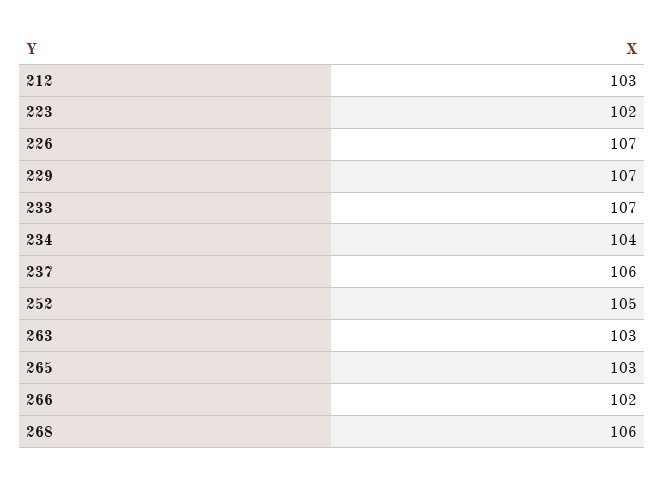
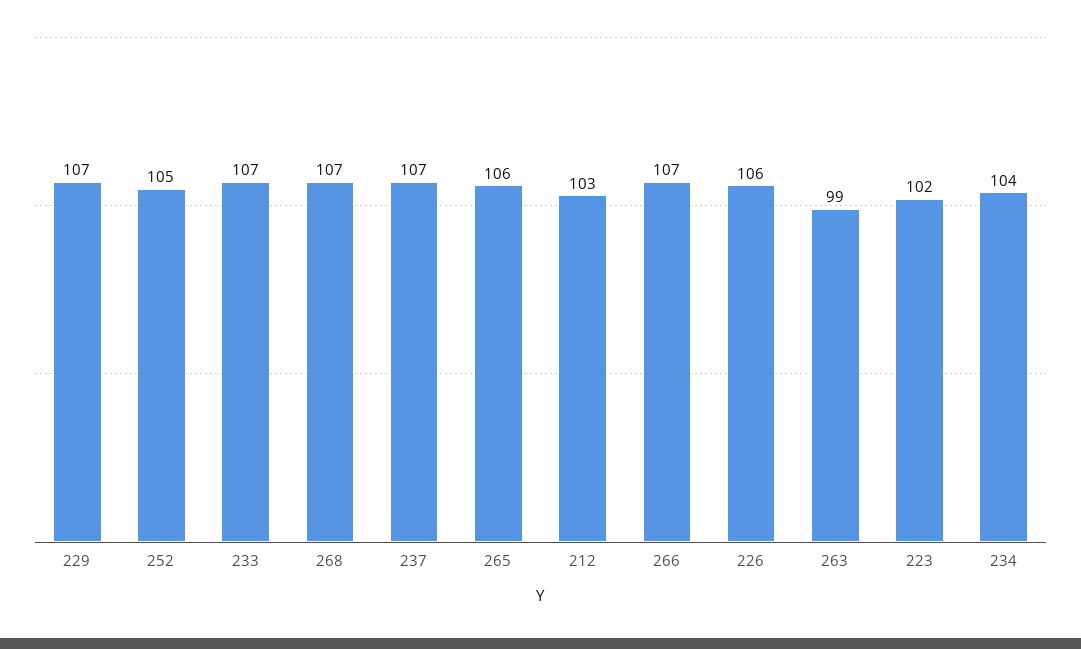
226: 107 -> 106
237: 106 -> 107
263: 103 -> 99
265: 103 -> 106
266: 102 -> 107
268: 106 -> 107

